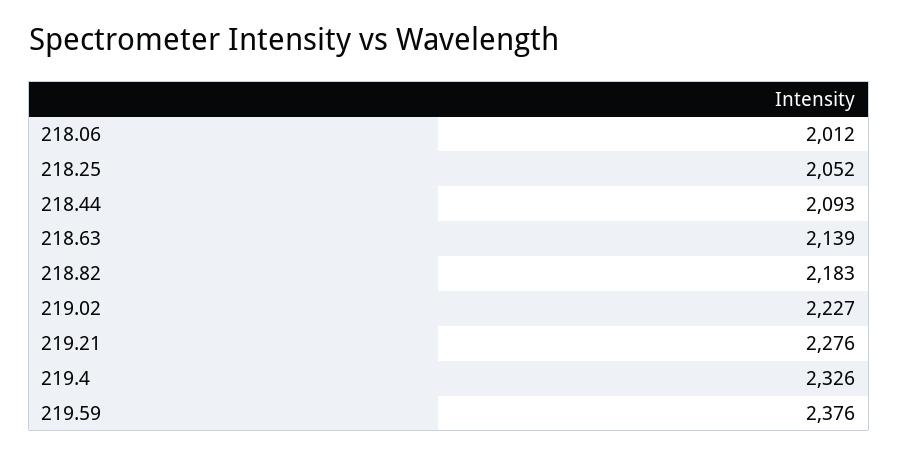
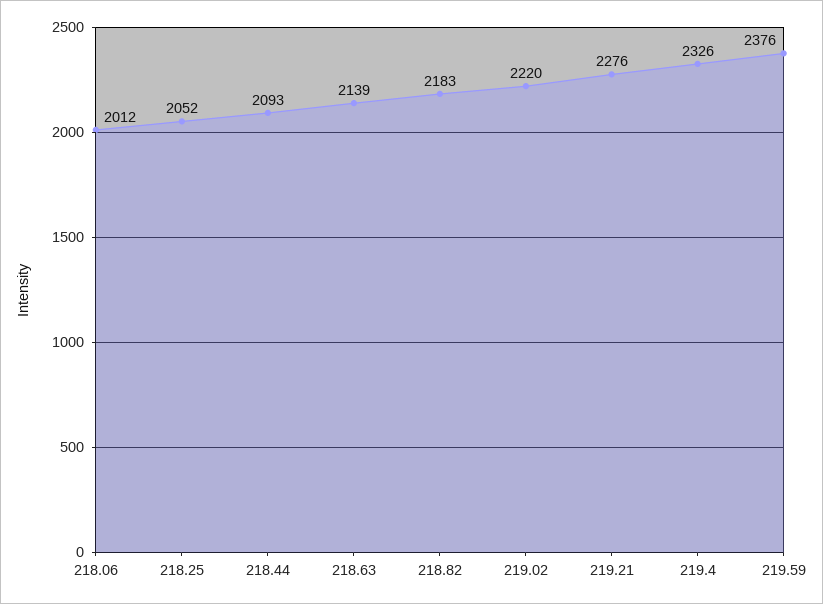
219.02: 2227 -> 2220

